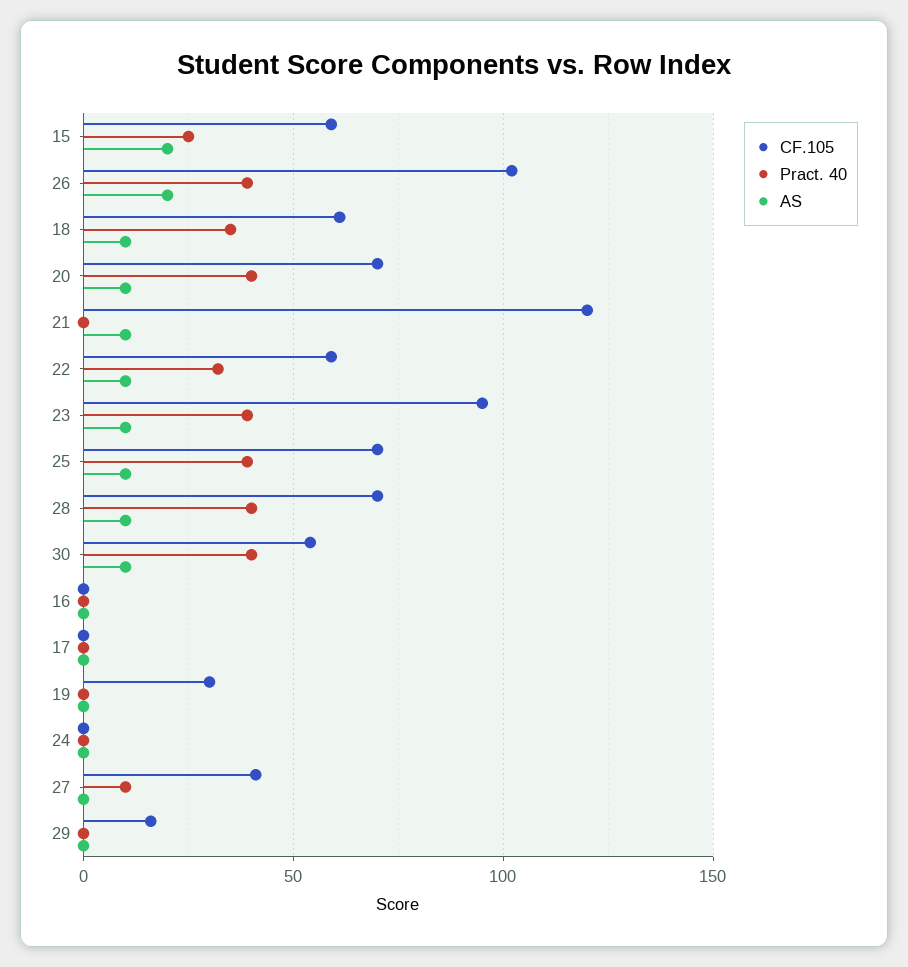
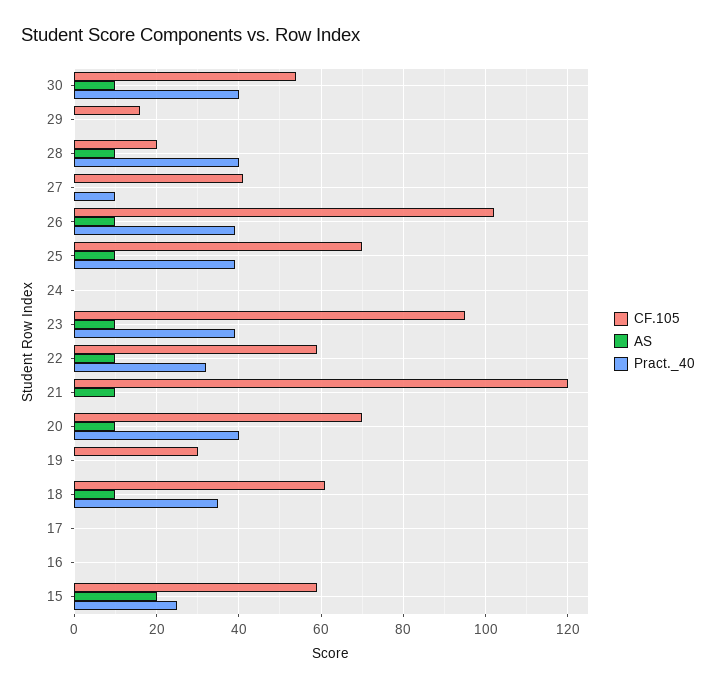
AS, 26: 20 -> 10
CF.105, 28: 70 -> 20

